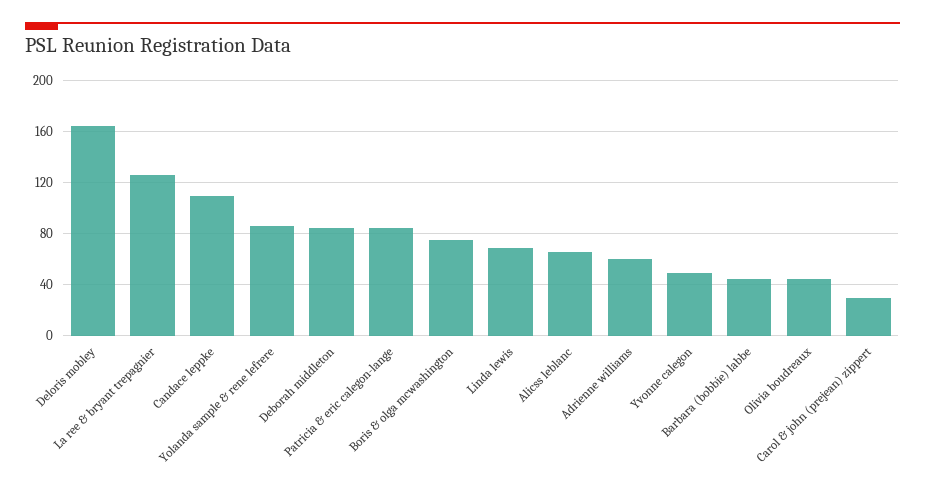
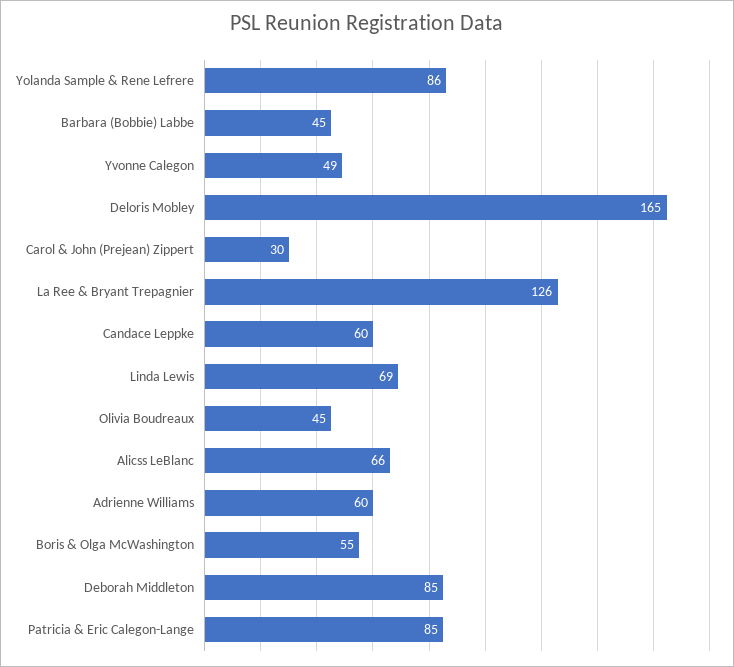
Candace leppke: 110 -> 60
Boris & olga mcwashington: 75 -> 55

